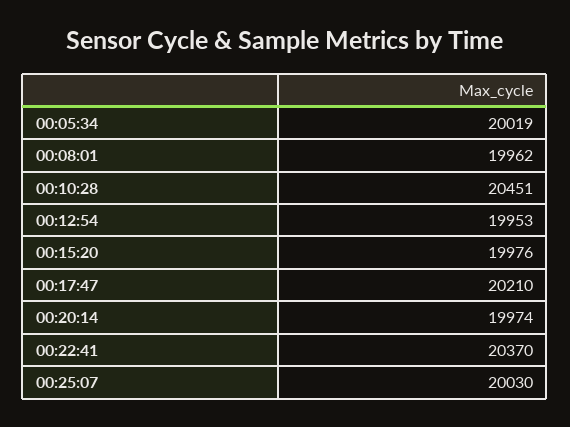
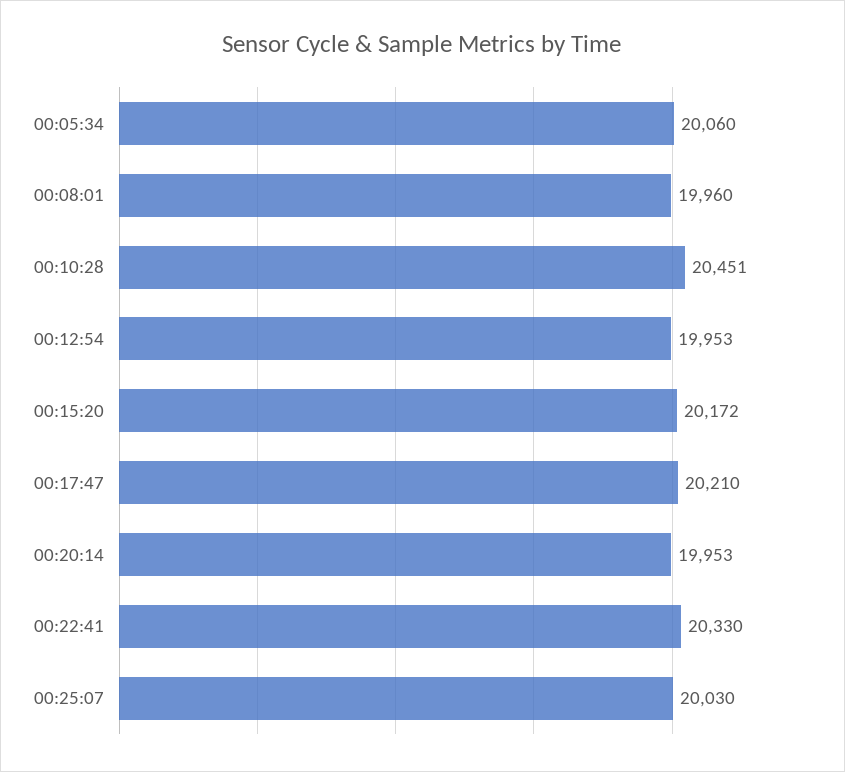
00:05:34: 20019 -> 20060
00:08:01: 19962 -> 19960
00:15:20: 19976 -> 20172
00:20:14: 19974 -> 19953
00:22:41: 20370 -> 20330

